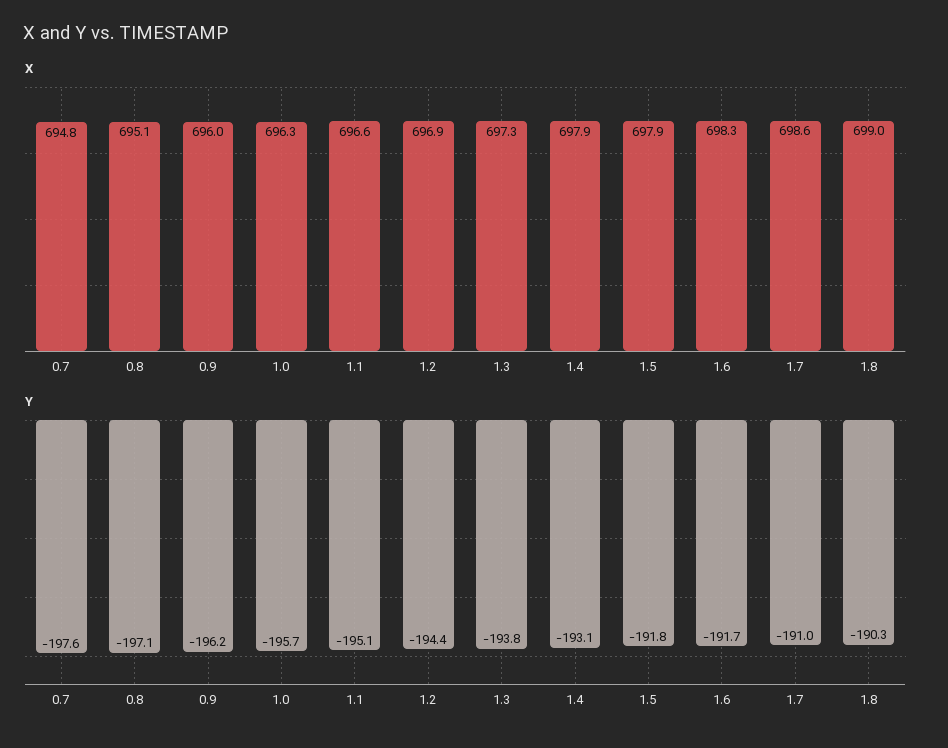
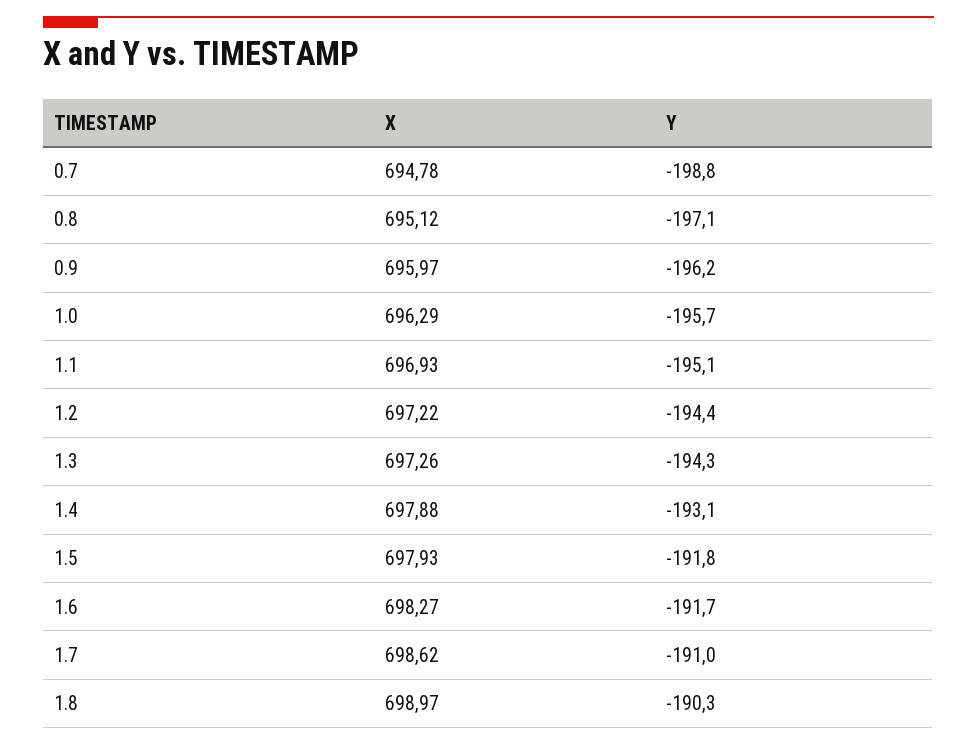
X, 1.1: 696.6 -> 696.93
X, 1.2: 696.9 -> 697.22
Y, 0.7: -197.6 -> -198.8
Y, 1.3: -193.8 -> -194.3

